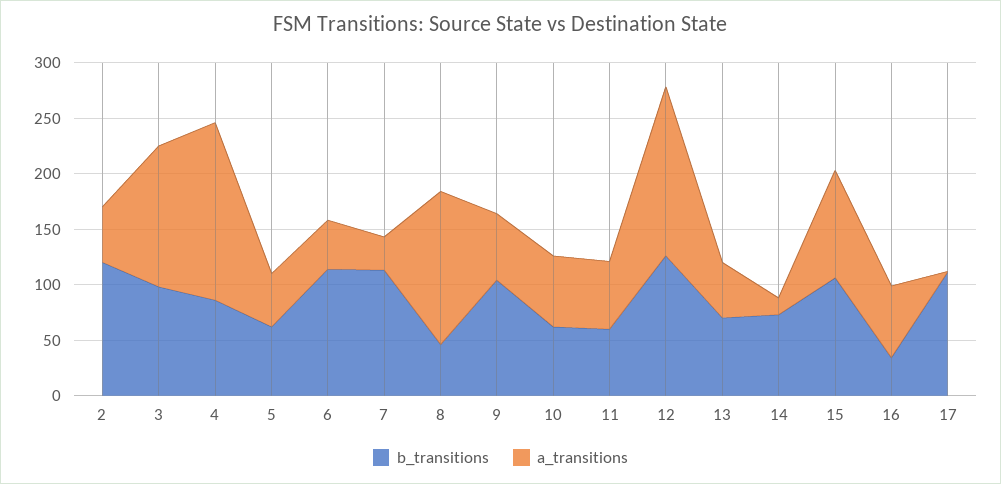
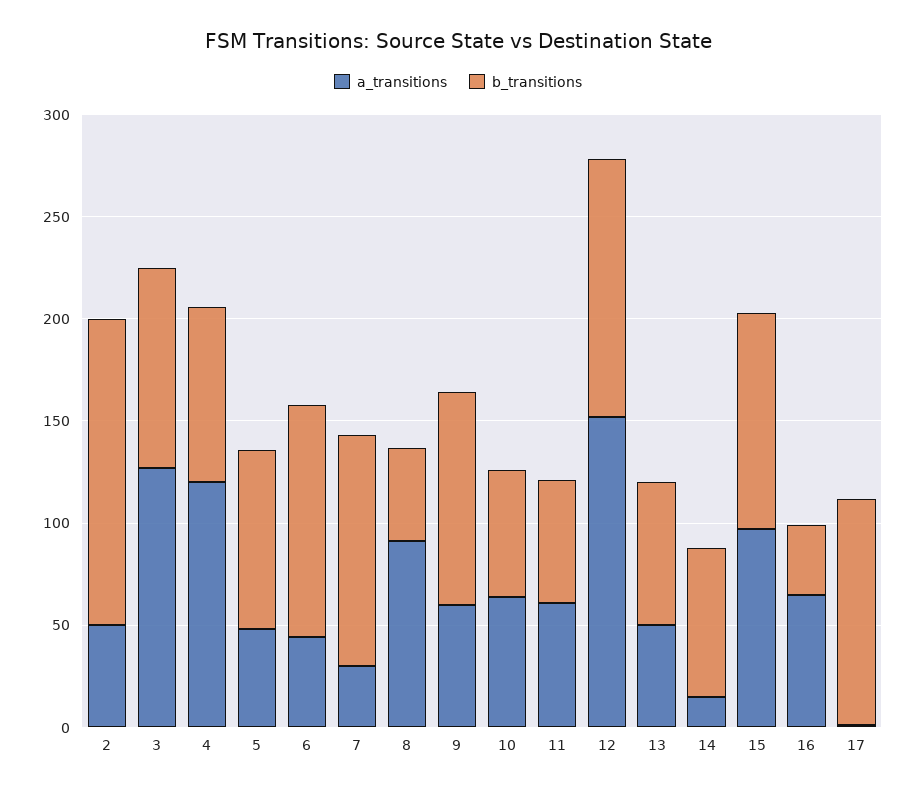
b_transitions, 2: 120 -> 150
a_transitions, 4: 160 -> 120
b_transitions, 5: 60 -> 90
a_transitions, 8: 140 -> 90

